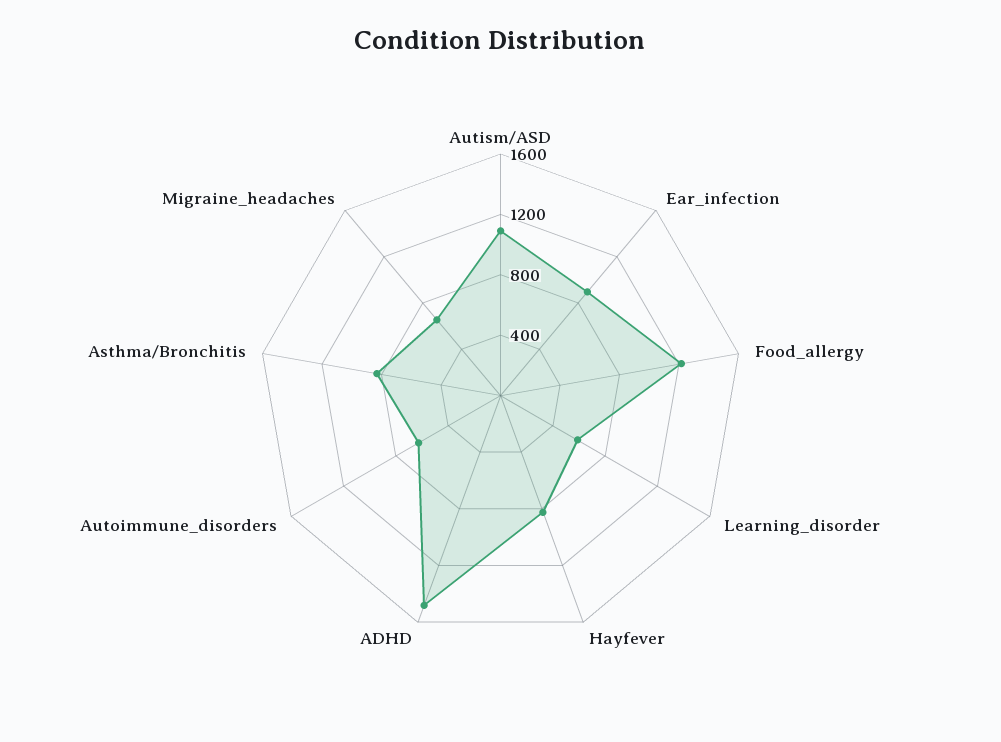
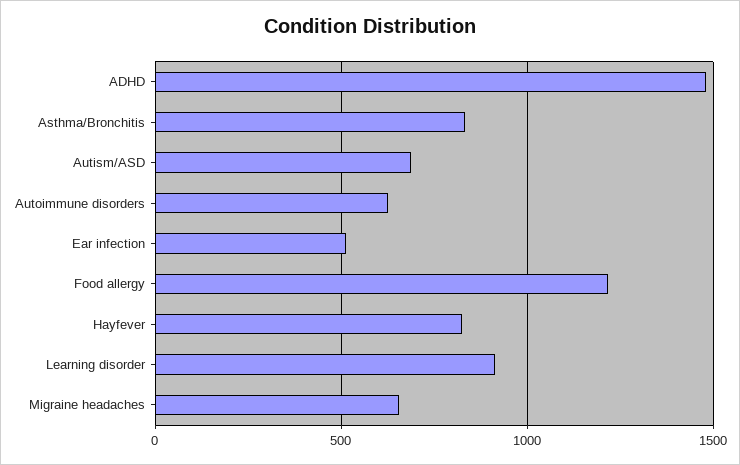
Autism/ASD: 1100 -> 700
Ear_infection: 900 -> 500
Learning_disorder: 600 -> 900

